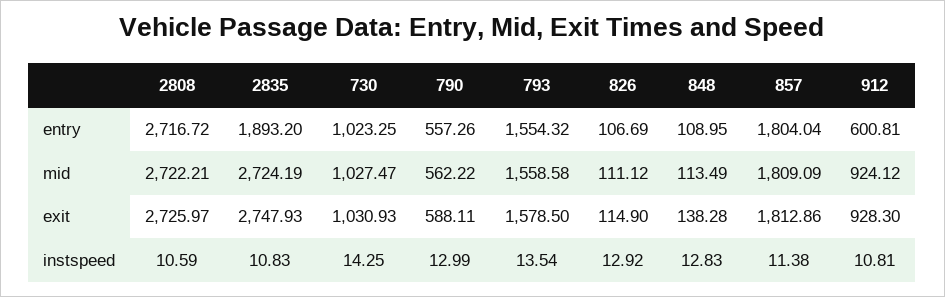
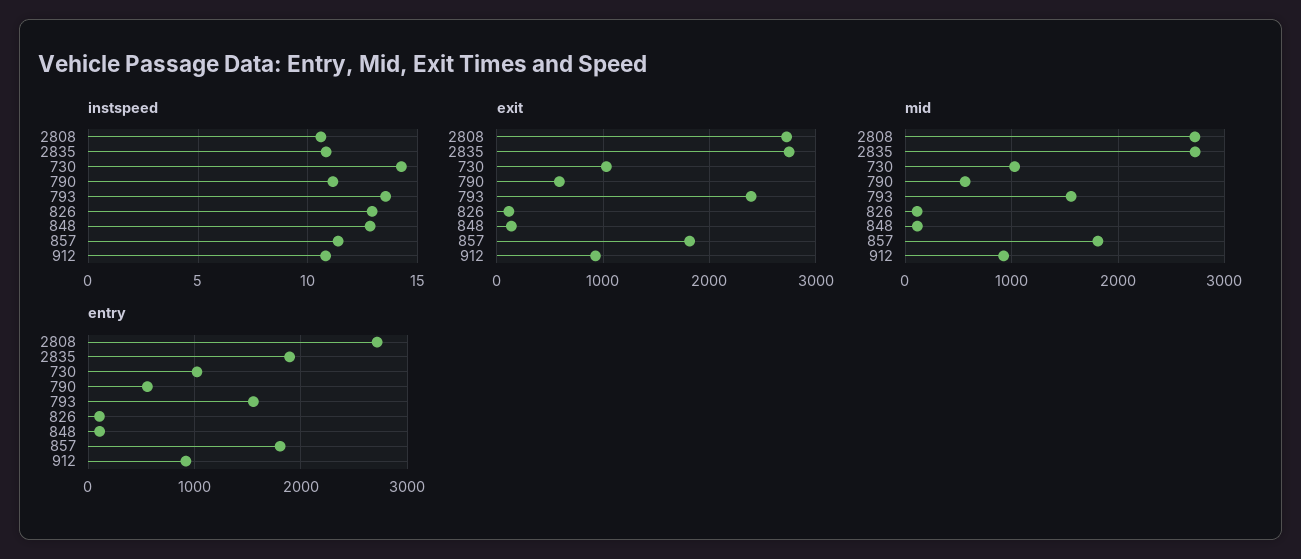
entry, 912: 600.81 -> 900
exit, 793: 1578.5 -> 2400
instspeed, 790: 12.99 -> 11

